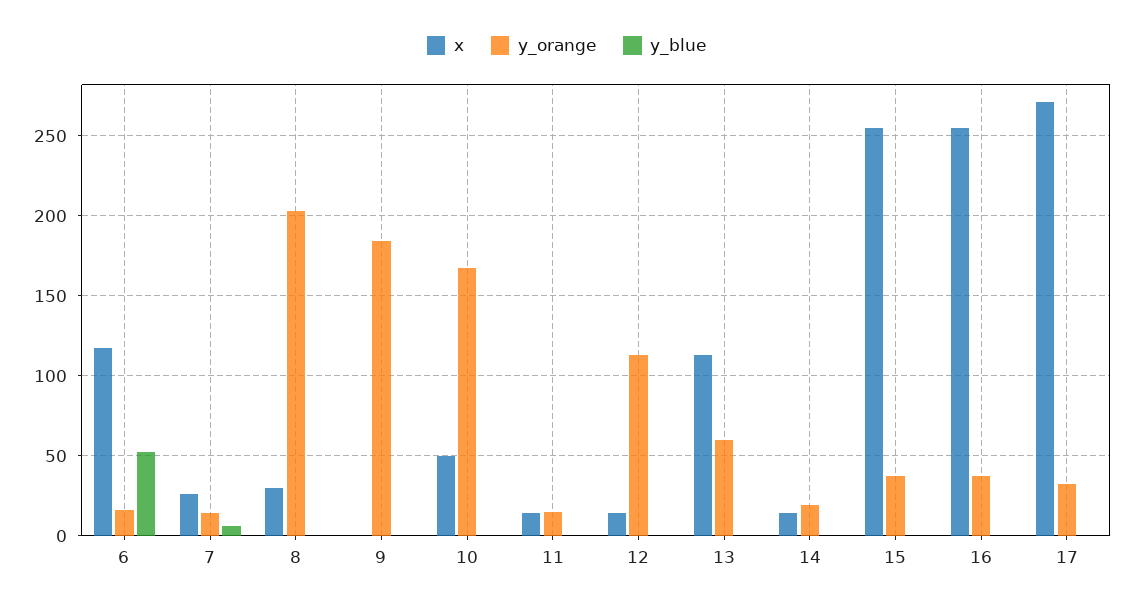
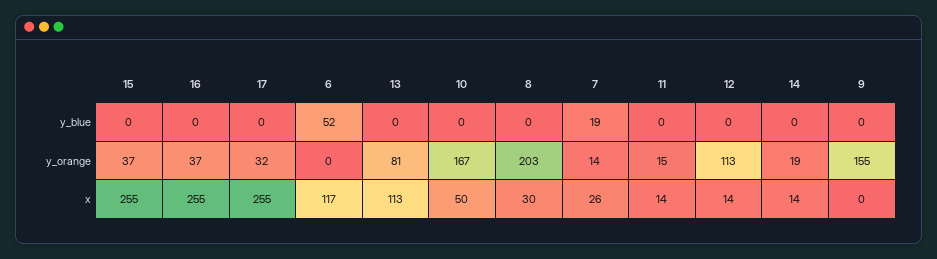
y_orange, 6: 15 -> 0
y_blue, 7: 5 -> 19
y_orange, 9: 185 -> 155
y_orange, 13: 60 -> 81
x, 17: 270 -> 255

